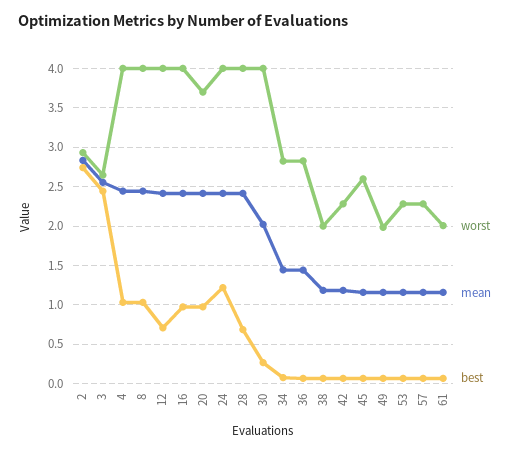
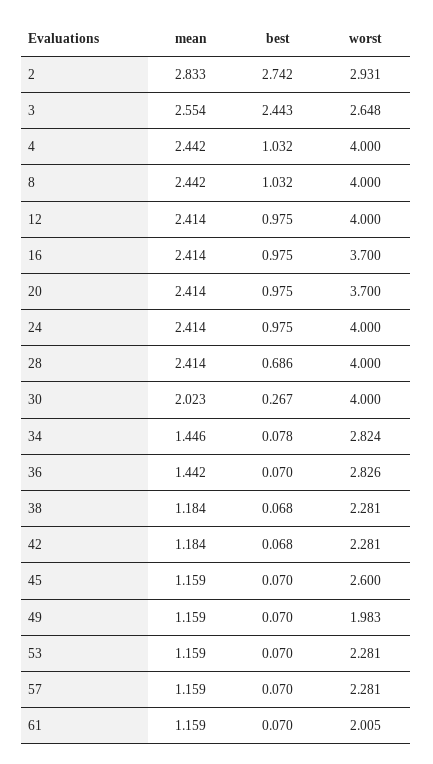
best, 12: 0.7 -> 0.975
worst, 16: 4 -> 3.7
best, 24: 1.2 -> 0.975
worst, 38: 2 -> 2.281

